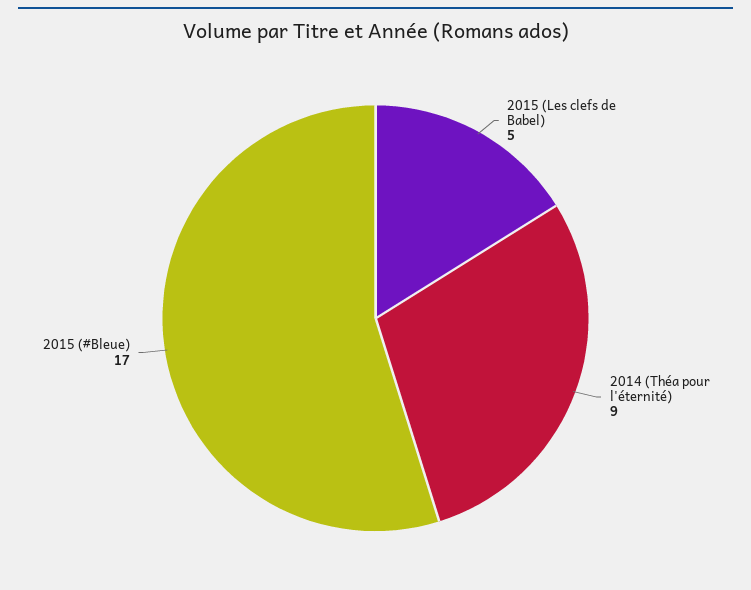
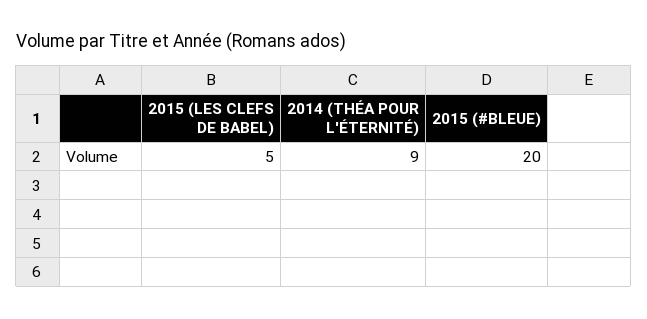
2015 (#Bleue): 17 -> 20

